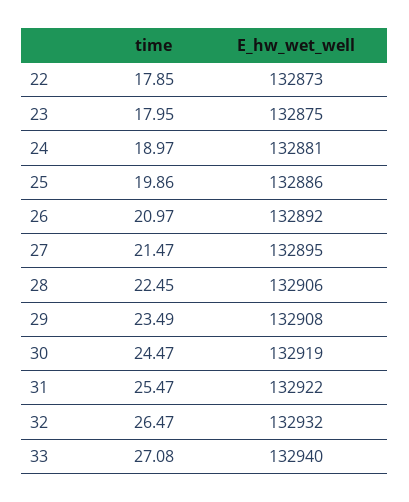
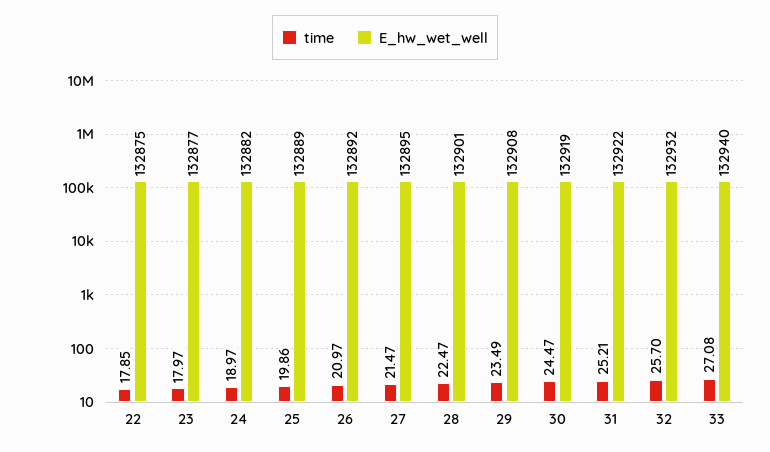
E_hw_wet_well, 22: 132873 -> 132875
time, 23: 17.95 -> 17.97
E_hw_wet_well, 23: 132875 -> 132877
E_hw_wet_well, 24: 132881 -> 132882
E_hw_wet_well, 25: 132886 -> 132889
time, 28: 22.45 -> 22.47
E_hw_wet_well, 28: 132906 -> 132901
time, 31: 25.47 -> 25.21
time, 32: 26.47 -> 25.7

